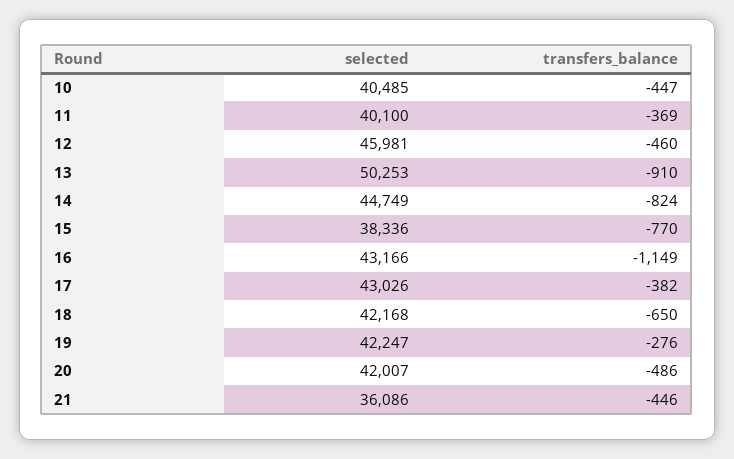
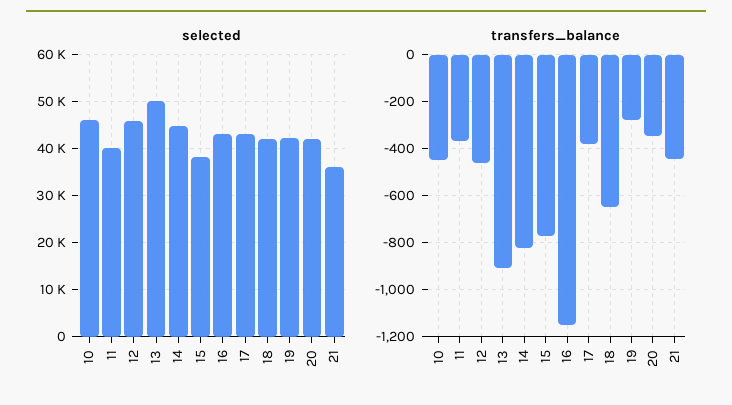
selected, 10: 40485 -> 46000
transfers_balance, 20: -486 -> -350

